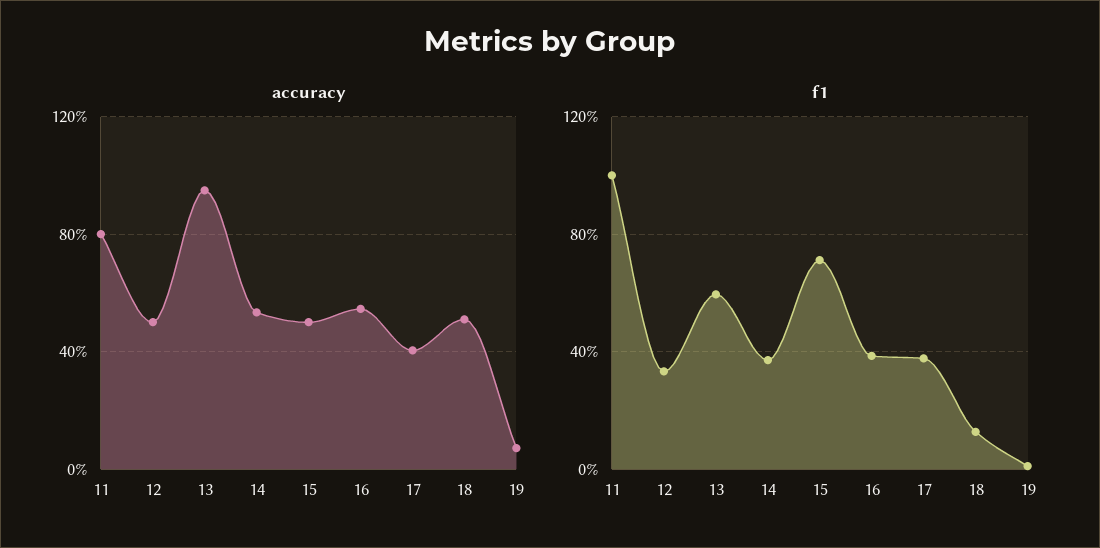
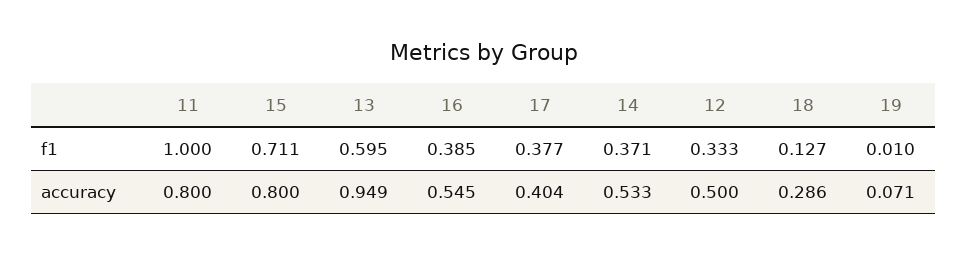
accuracy, 15: 0.5 -> 0.8
accuracy, 18: 0.5 -> 0.286

